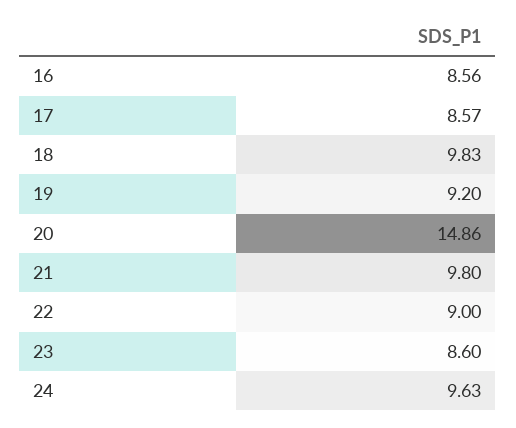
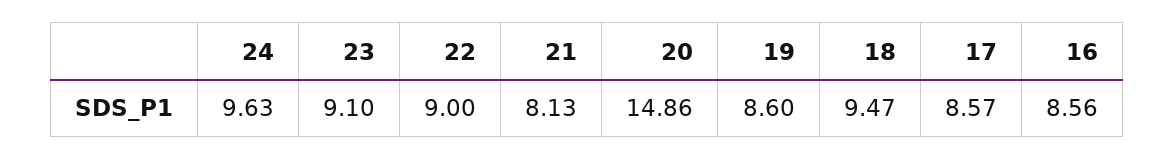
18: 9.83 -> 9.47
19: 9.2 -> 8.6
21: 9.8 -> 8.13
23: 8.6 -> 9.1

